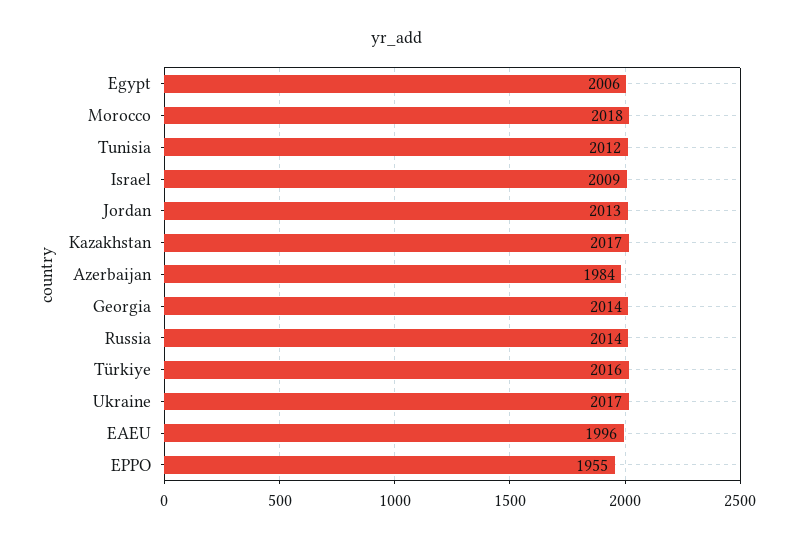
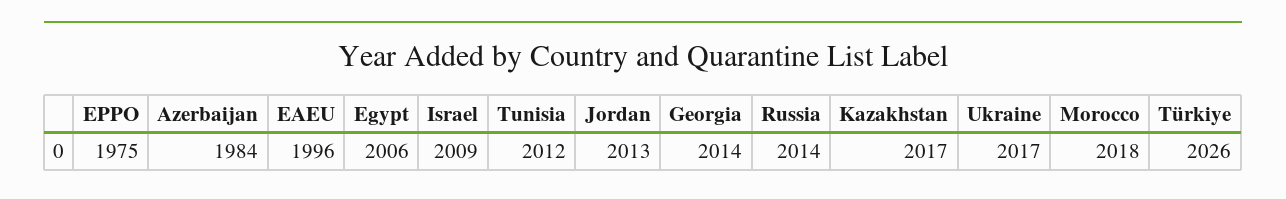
Türkiye: 2016 -> 2026
EPPO: 1955 -> 1975

